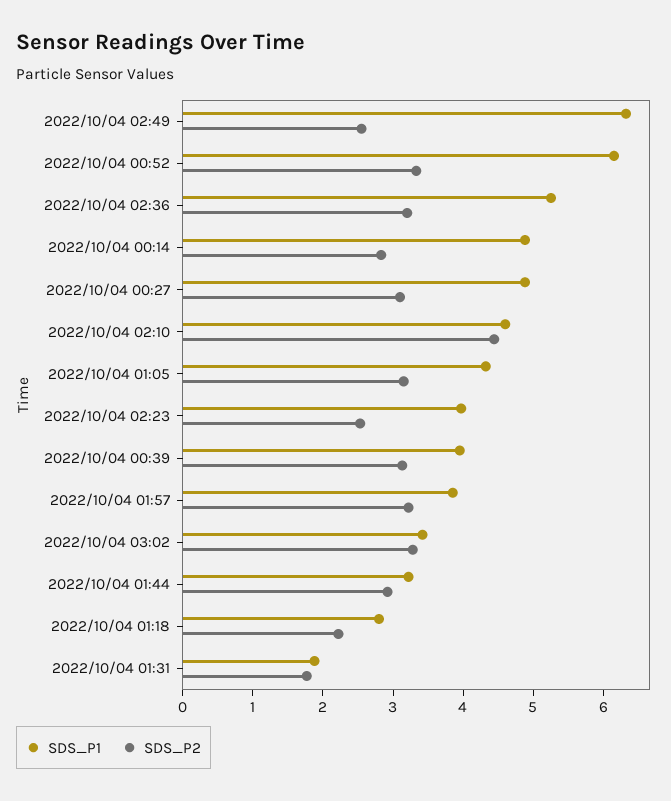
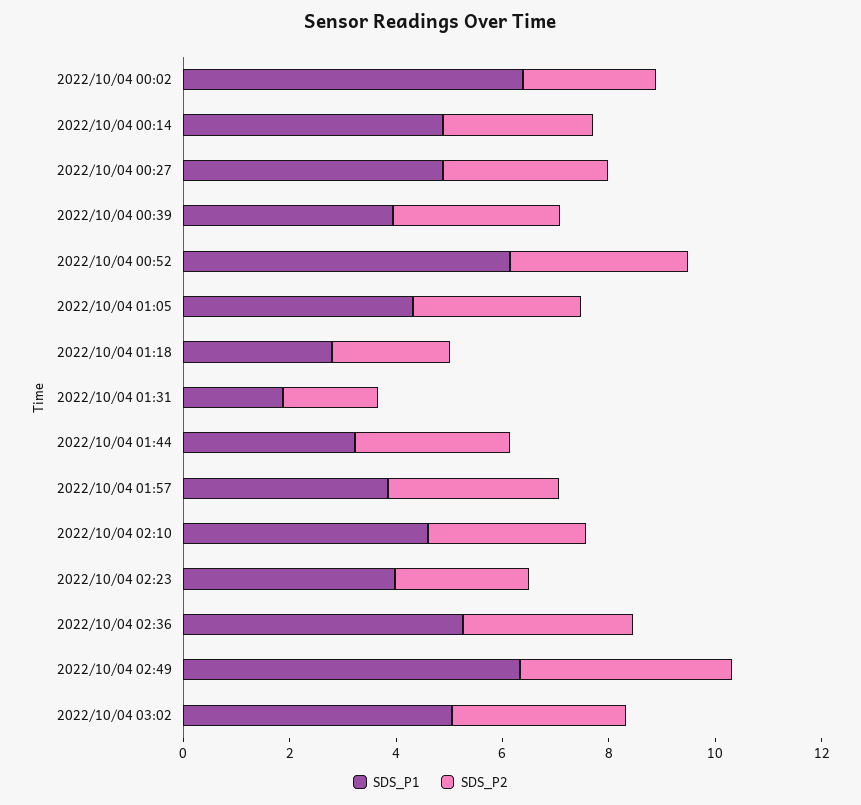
SDS_P2, 2022/10/04 02:49: 2.6 -> 4
SDS_P2, 2022/10/04 02:10: 4.4 -> 3
SDS_P1, 2022/10/04 03:02: 3.4 -> 5
SDS_P1, 2022/10/04 00:02: none -> 6.5
SDS_P2, 2022/10/04 00:02: none -> 2.5

